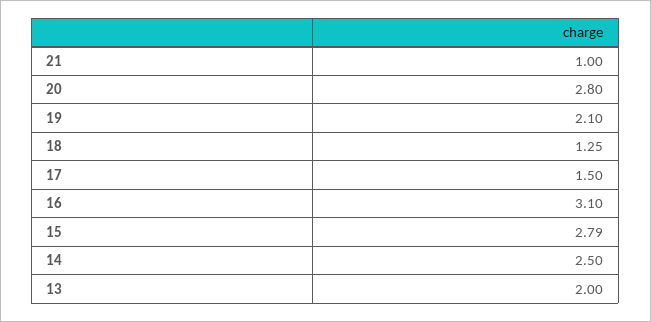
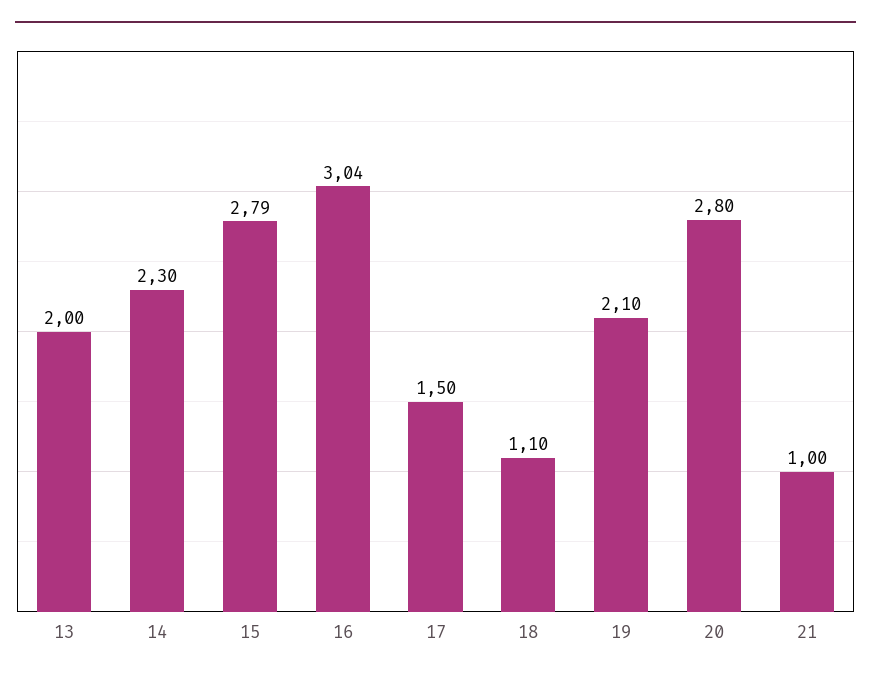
18: 1.25 -> 1.1
16: 3.1 -> 3.04
14: 2.5 -> 2.3

